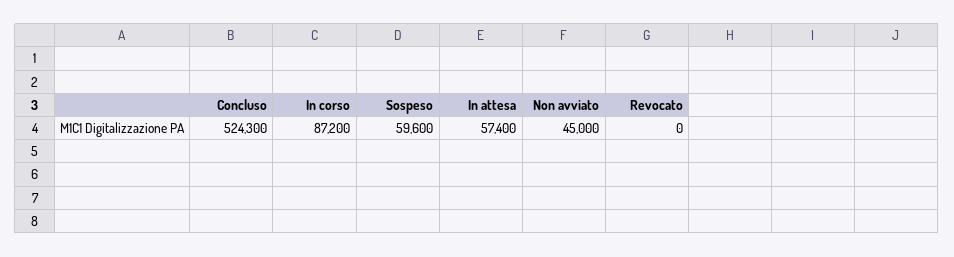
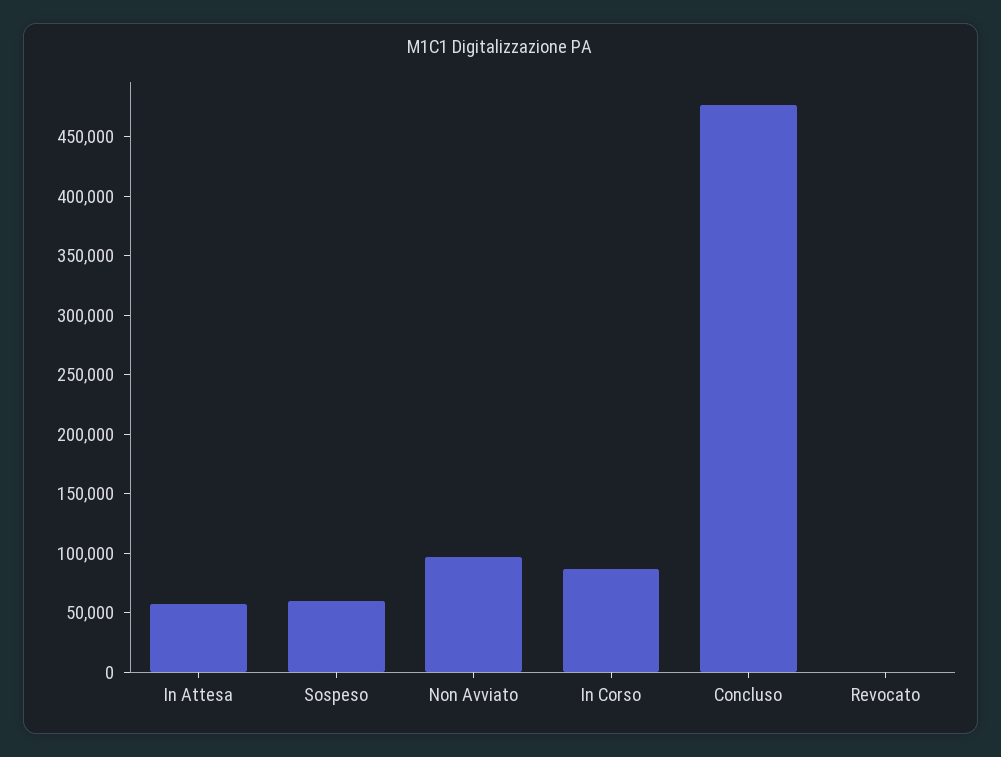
Concluso: 524300 -> 480000
Non avviato: 45000 -> 100000

